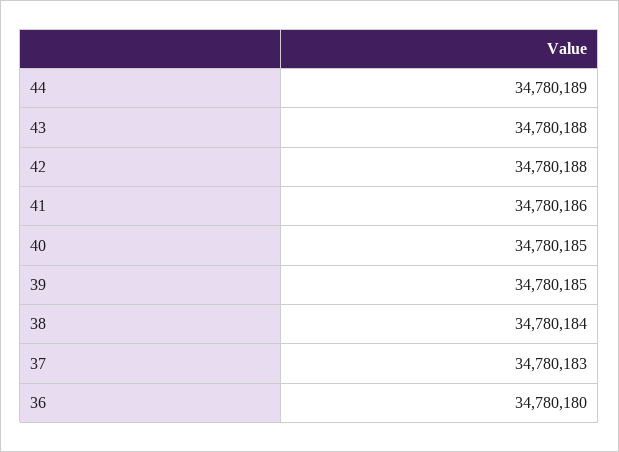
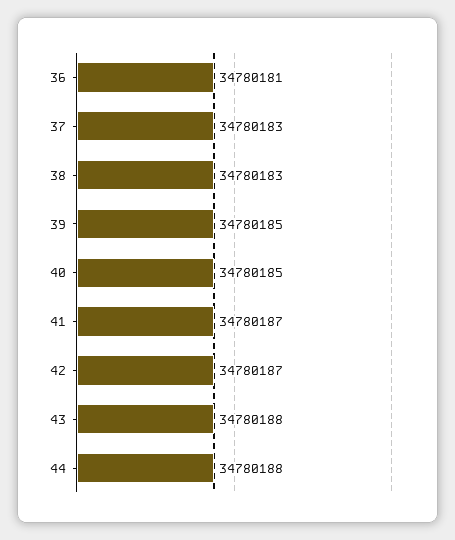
44: 34780189 -> 34780188
42: 34780188 -> 34780187
41: 34780186 -> 34780187
38: 34780184 -> 34780183
36: 34780180 -> 34780181

